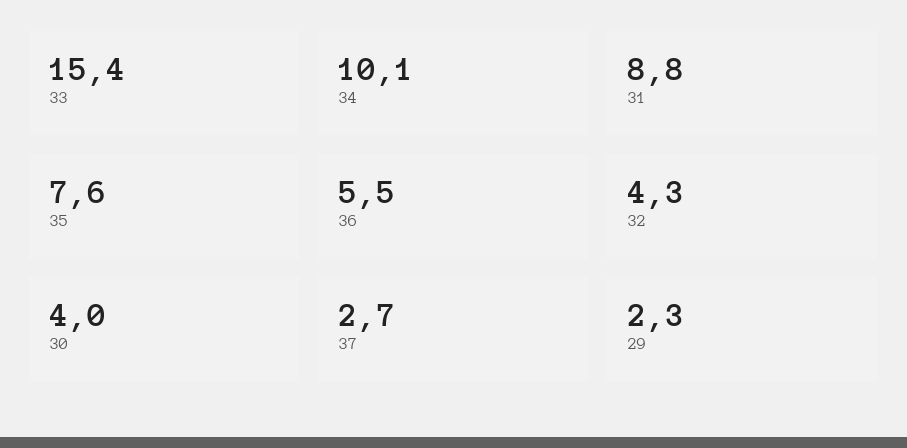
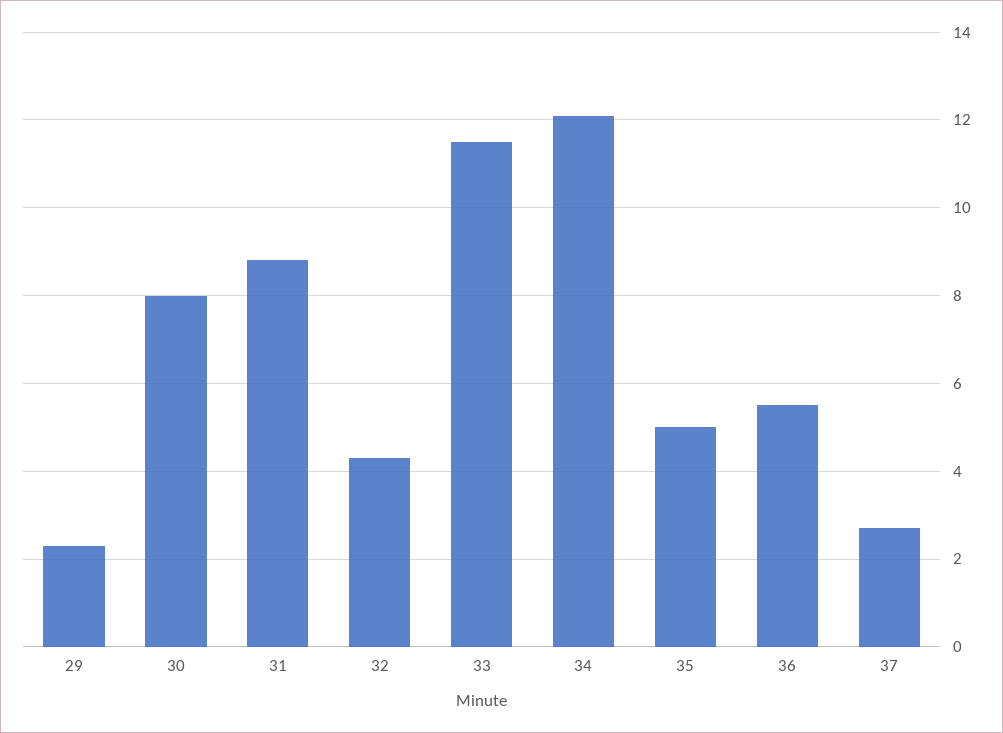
33: 15.4 -> 11.5
34: 10.1 -> 12
35: 7.6 -> 5
30: 4 -> 8

